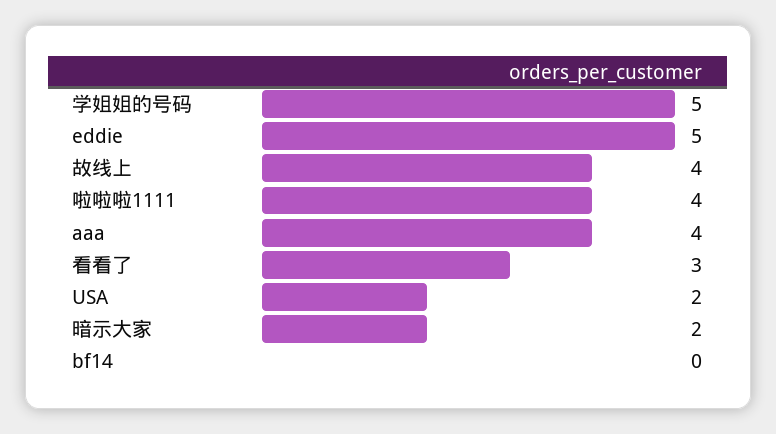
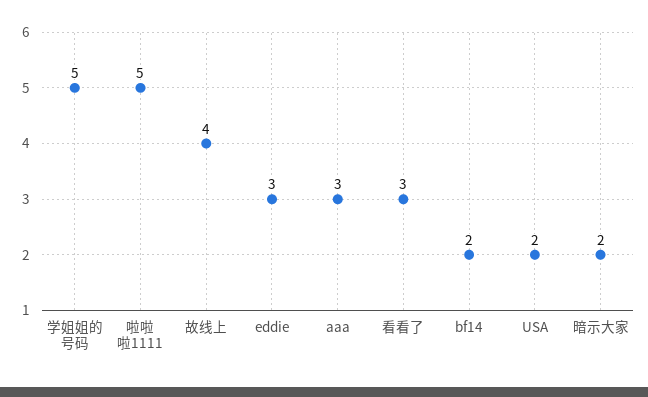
eddie: 5 -> 3
啦啦啦1111: 4 -> 5
aaa: 4 -> 3
bf14: 0 -> 2

